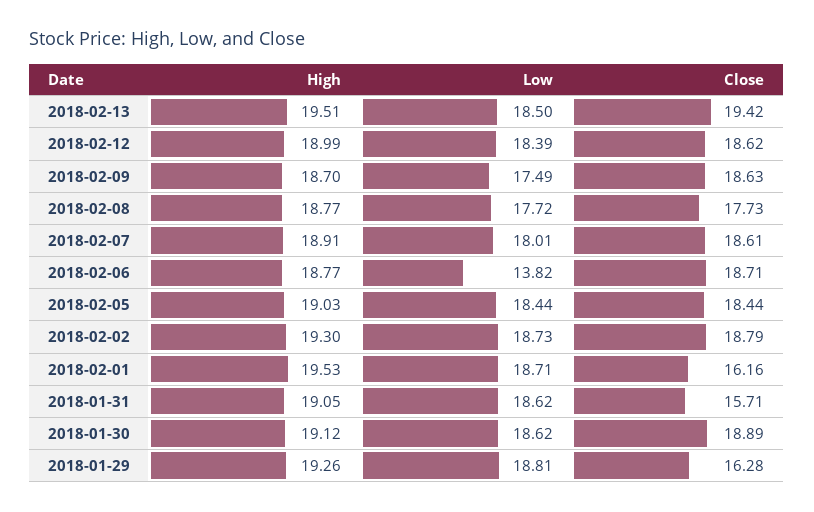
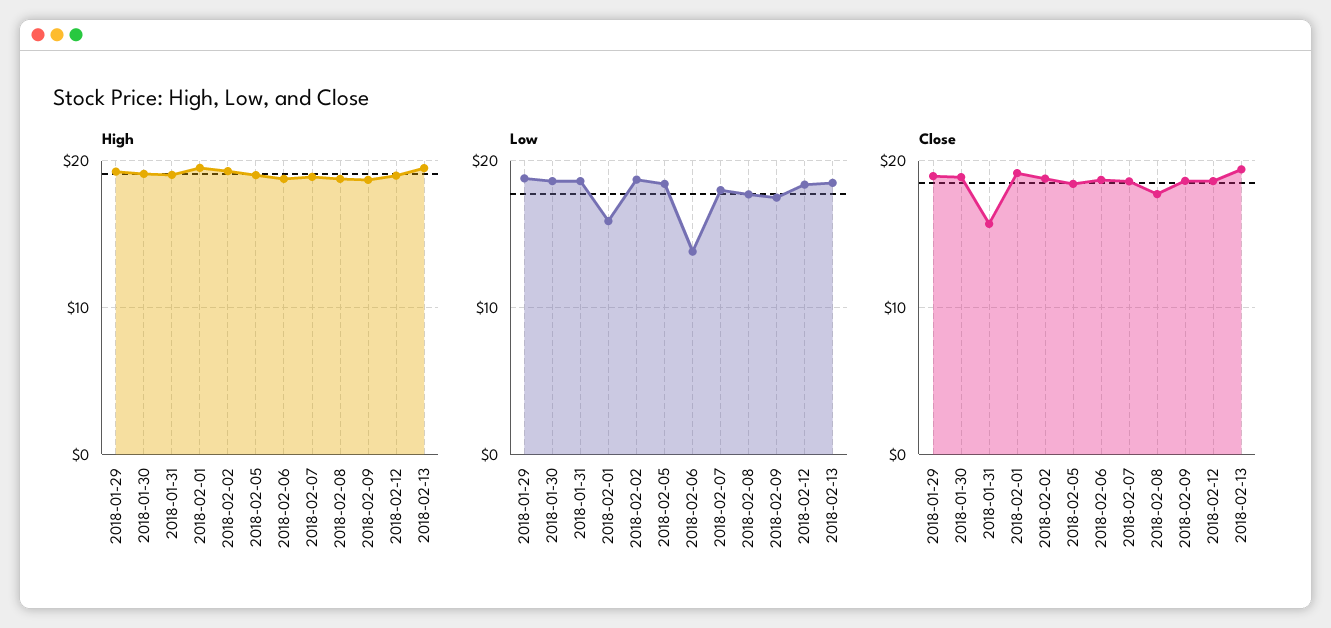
Low, 2018-02-01: 18.71 -> 16
Close, 2018-02-01: 16.16 -> 19
Close, 2018-01-29: 16.28 -> 19

